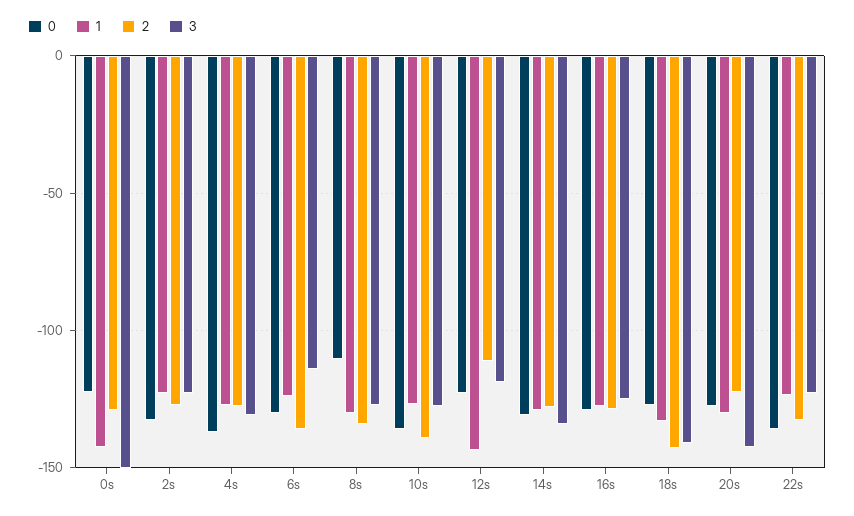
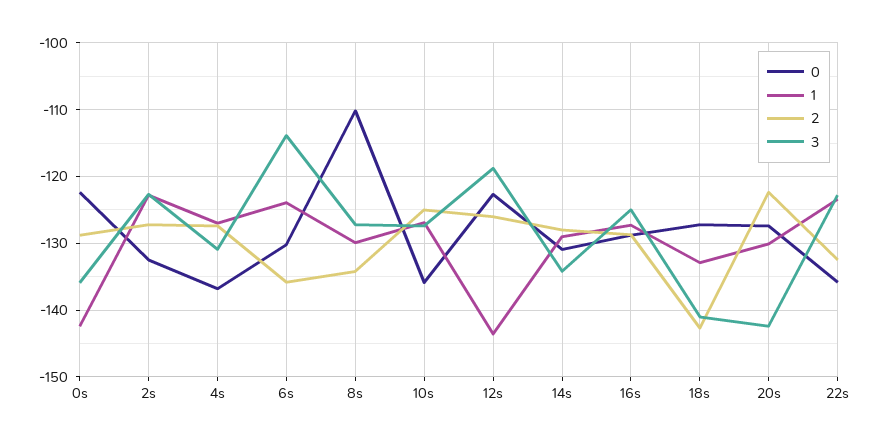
3, 0s: -150 -> -136
2, 10s: -140 -> -125
2, 12s: -110 -> -126

